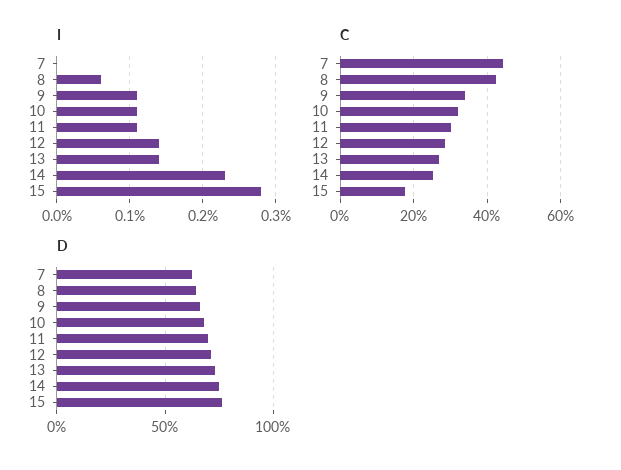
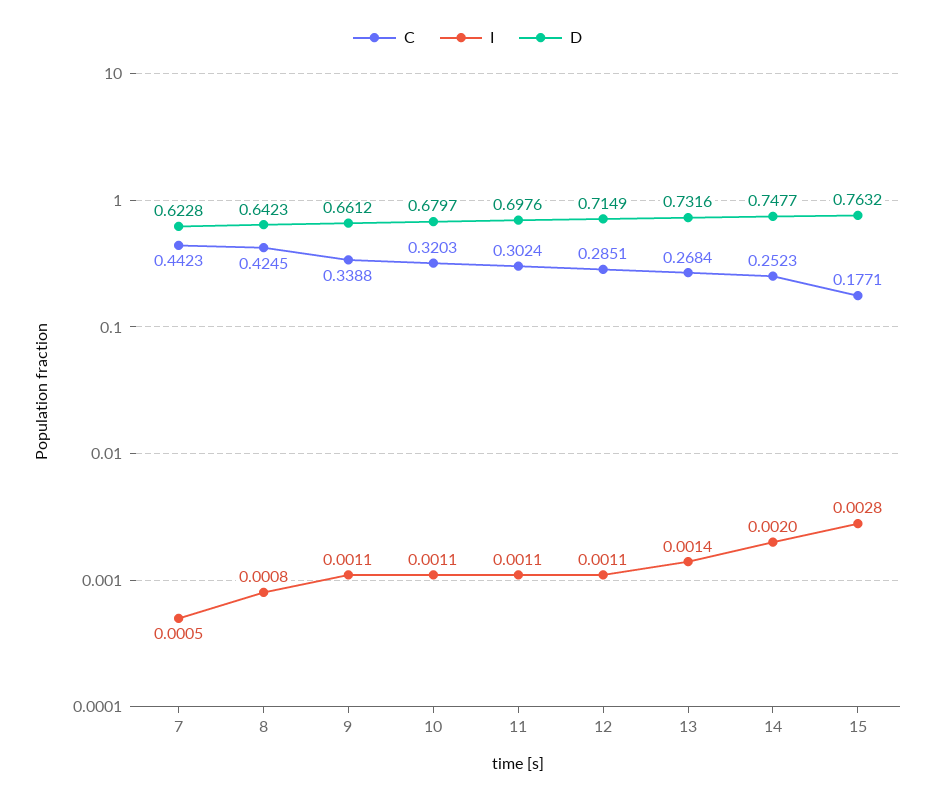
I, 7: 0 -> 0.0005
I, 8: 0.0006 -> 0.0008
I, 12: 0.0014 -> 0.0011
I, 14: 0.0023 -> 0.002

